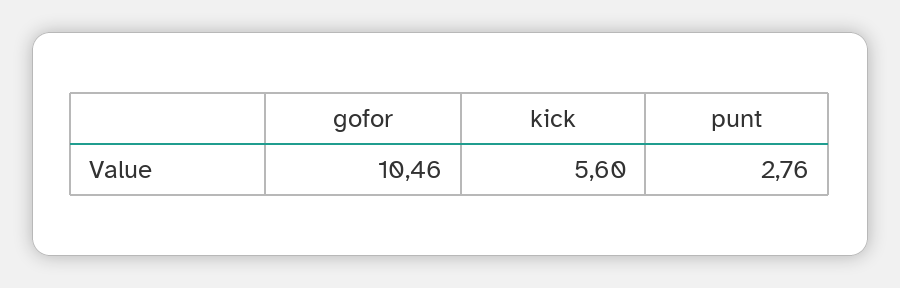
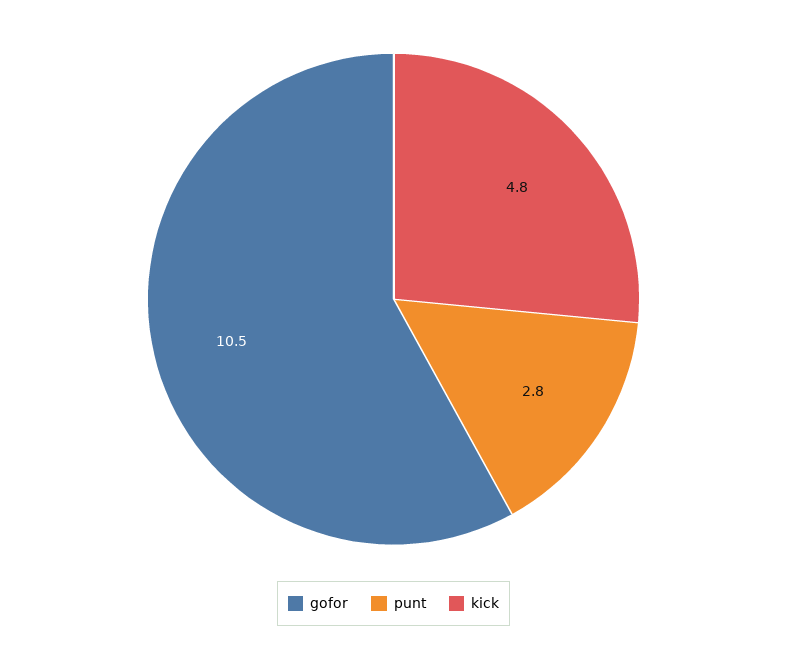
kick: 5.6 -> 4.8

